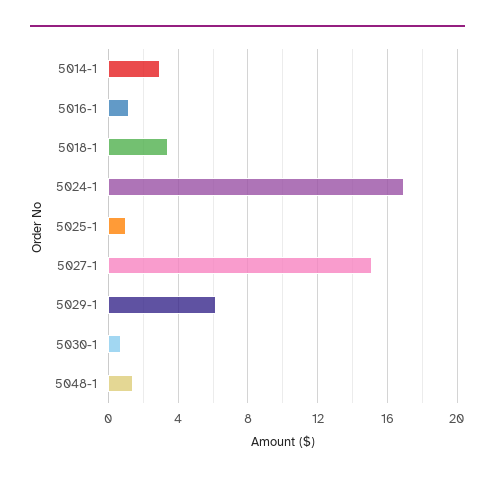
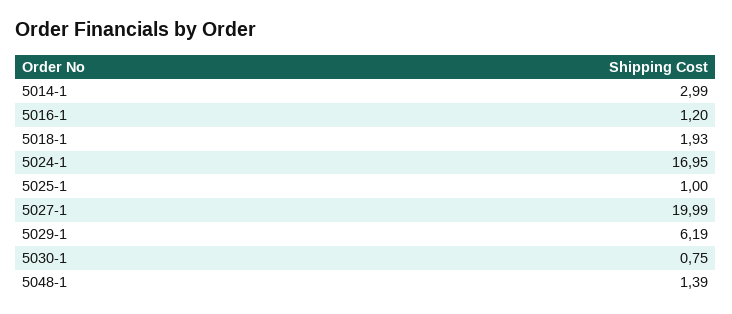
5018-1: 3.5 -> 1.93
5027-1: 15 -> 19.99

